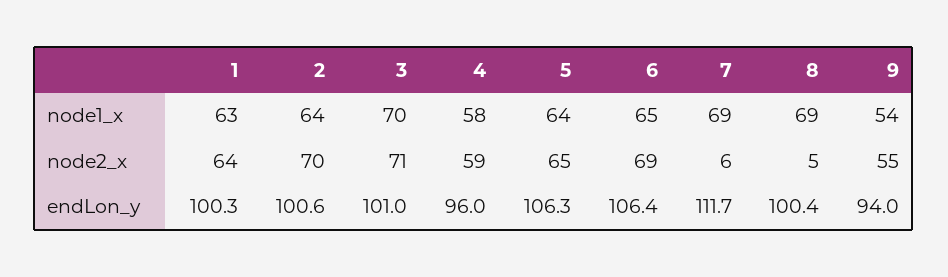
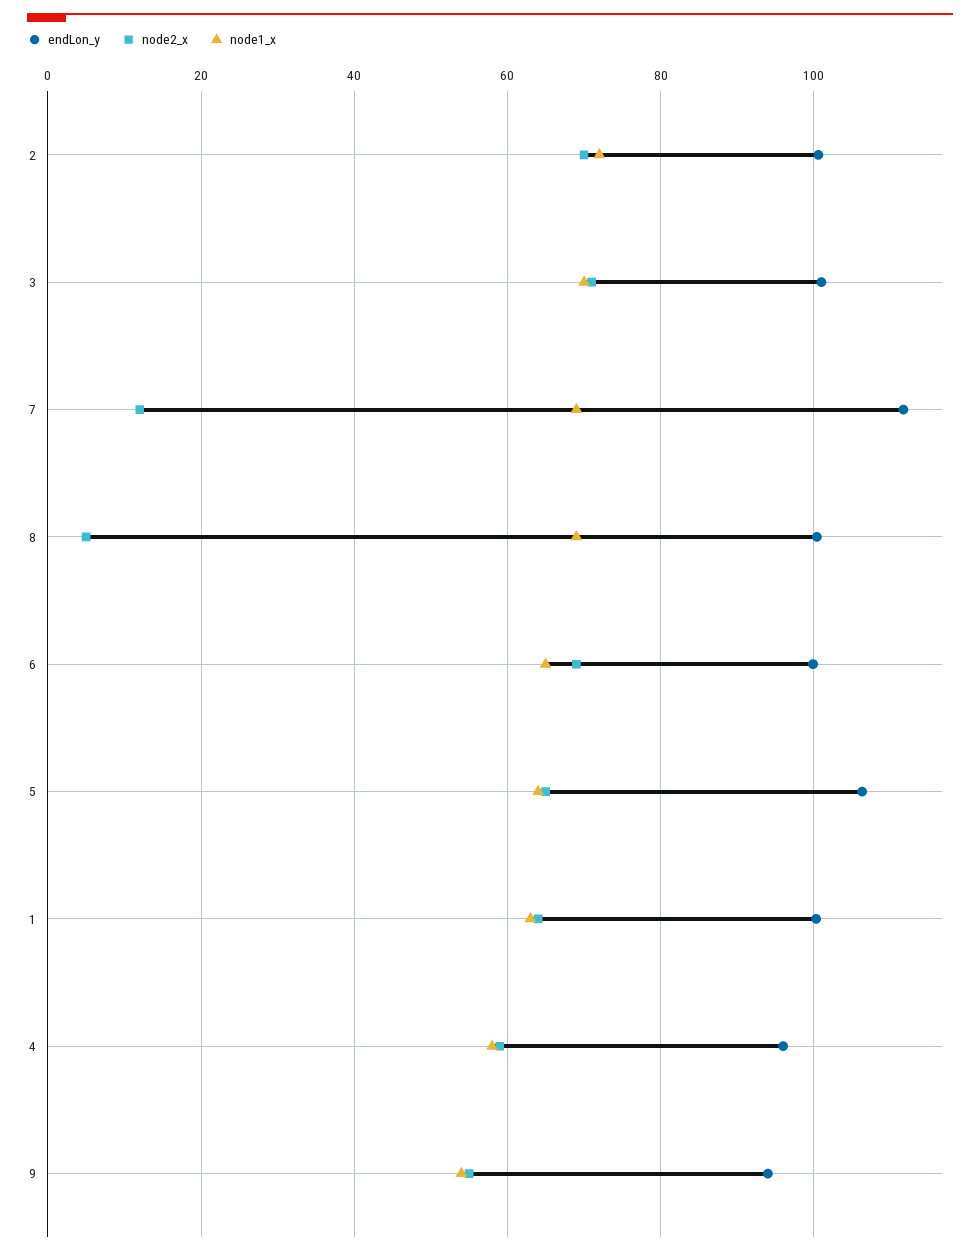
node1_x, 2: 64 -> 72
node2_x, 7: 6 -> 12
endLon_y, 6: 106.4 -> 100

